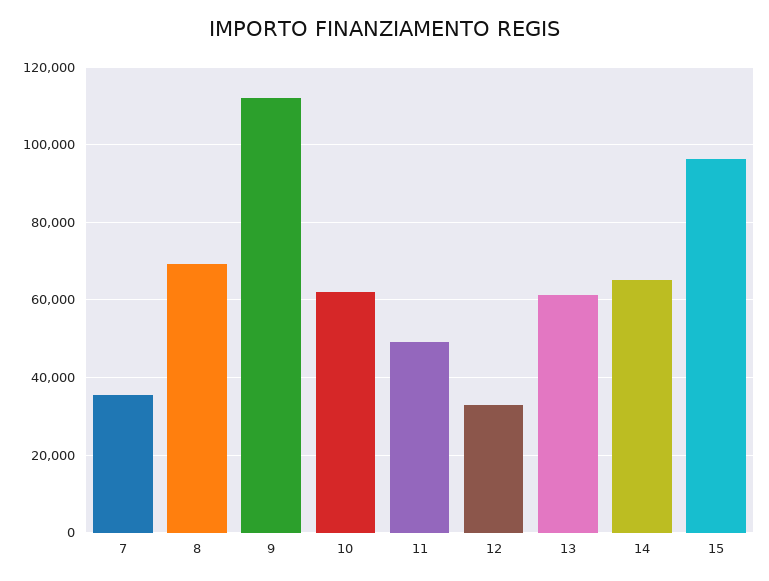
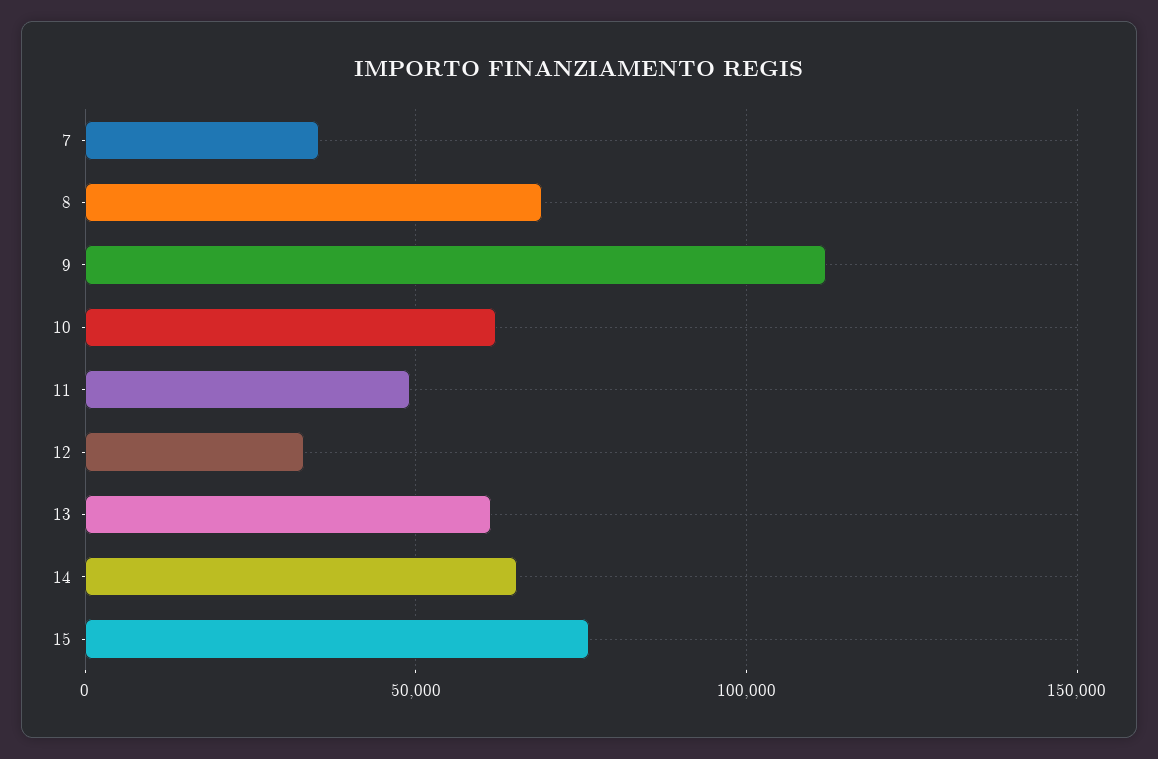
15: 96000 -> 75000

